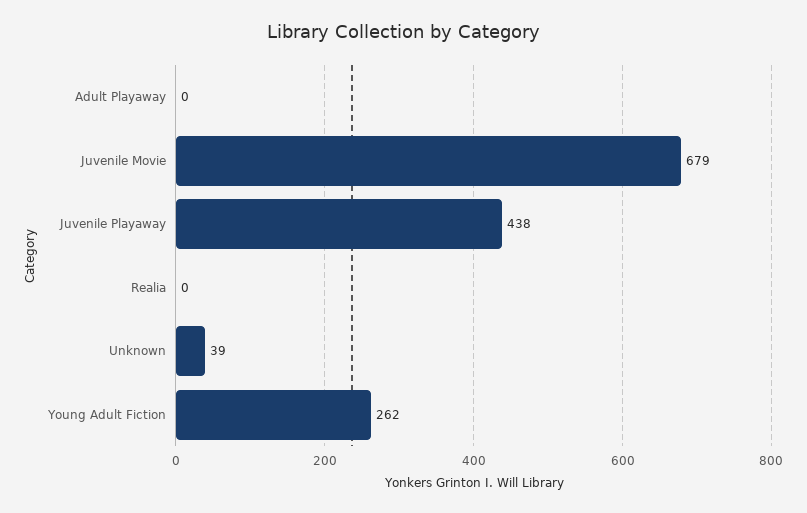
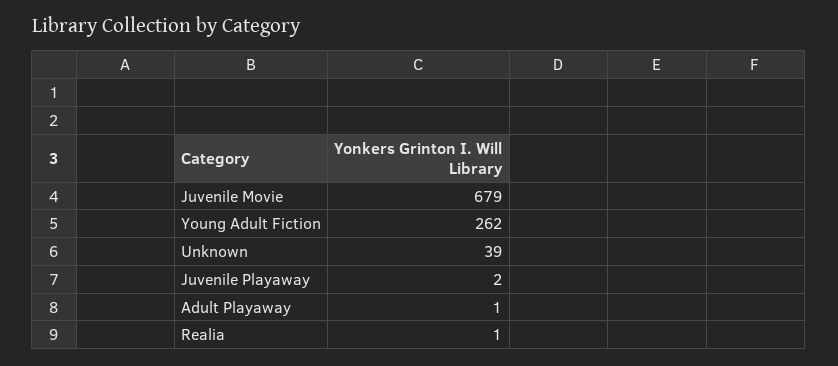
Adult Playaway: 0 -> 1
Juvenile Playaway: 438 -> 2
Realia: 0 -> 1

